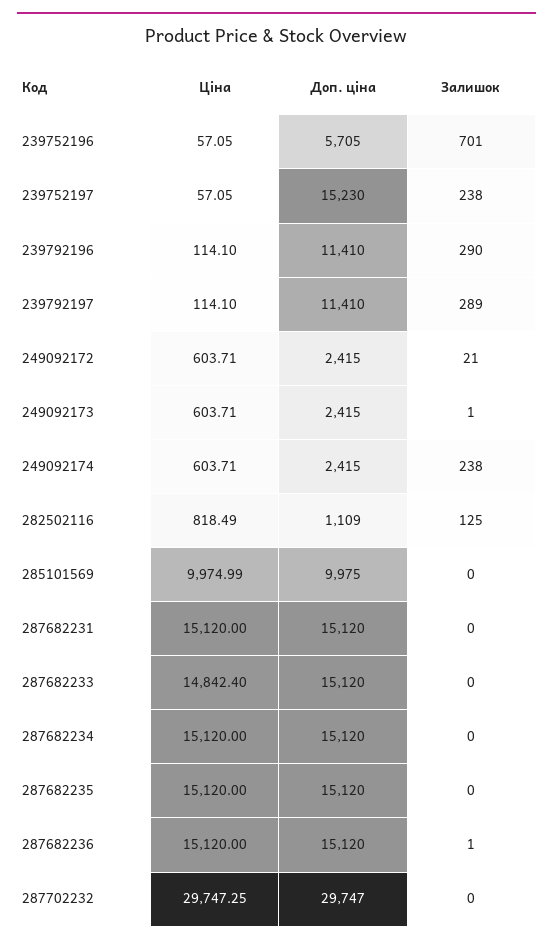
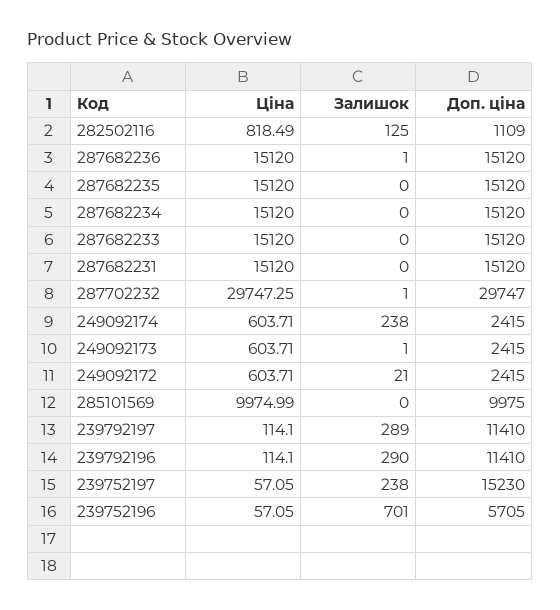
Ціна, 287682233: 14842.4 -> 15120
Залишок, 287702232: 0 -> 1

